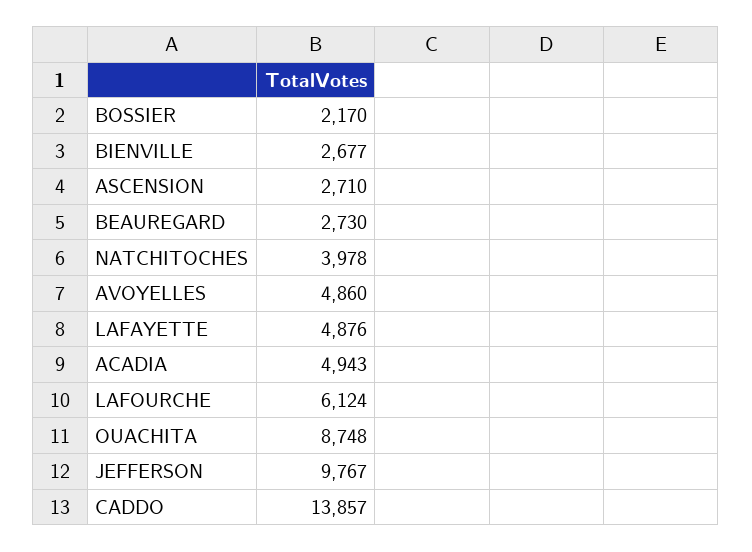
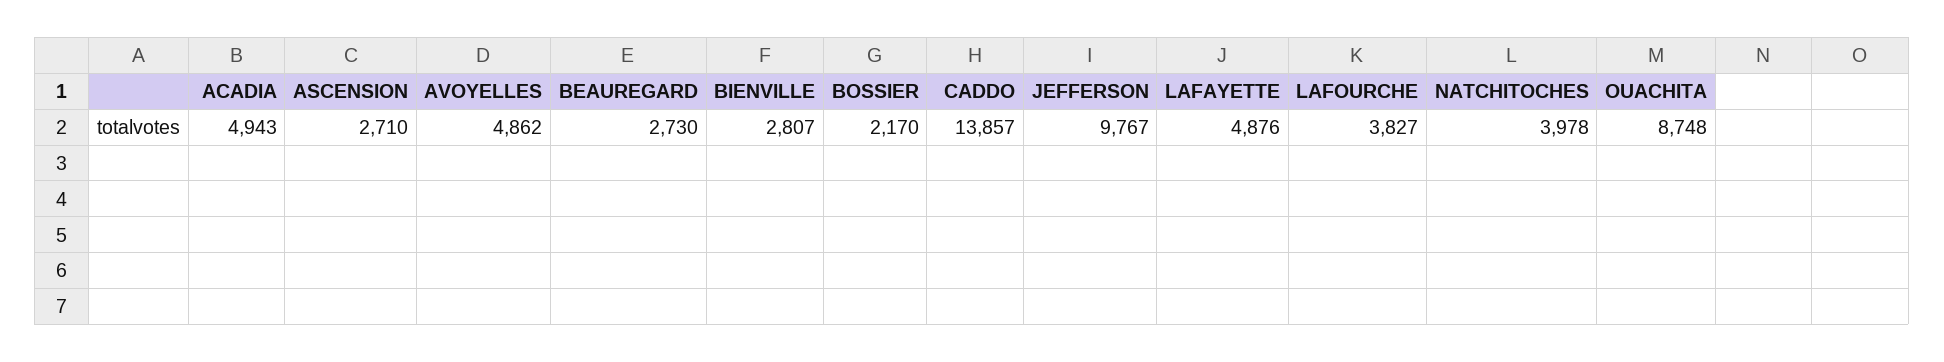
BIENVILLE: 2677 -> 2807
AVOYELLES: 4860 -> 4862
LAFOURCHE: 6124 -> 3827

